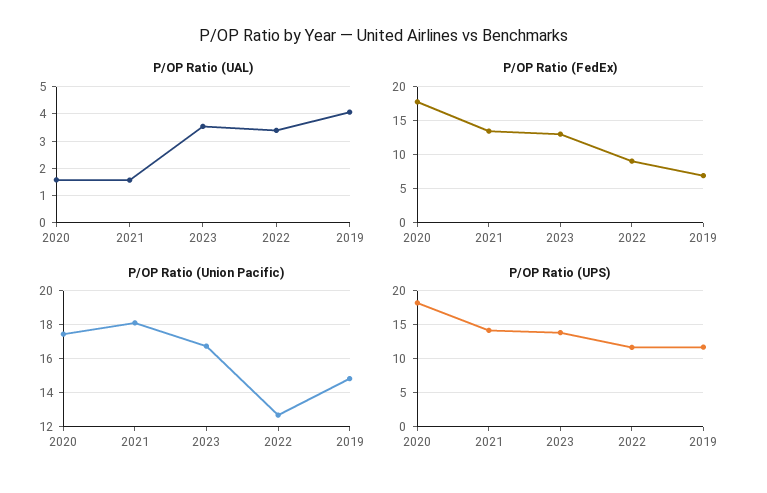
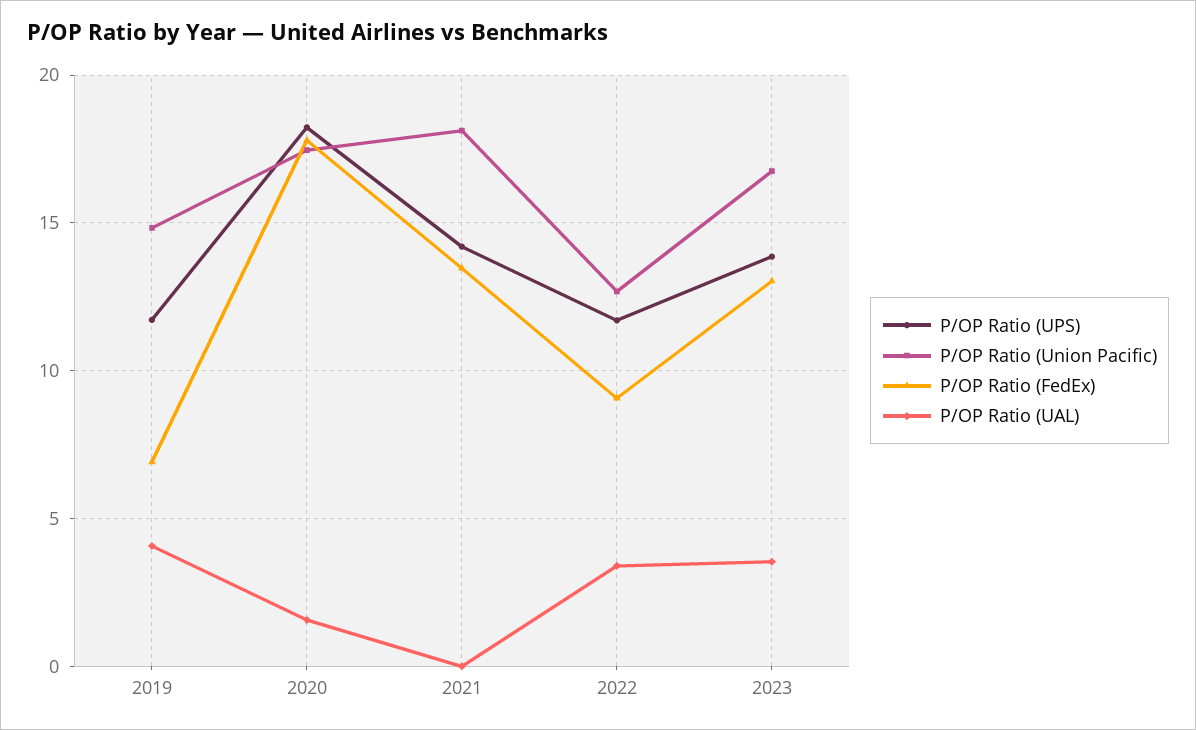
P/OP Ratio (UAL), 2021: 1.5 -> 0

